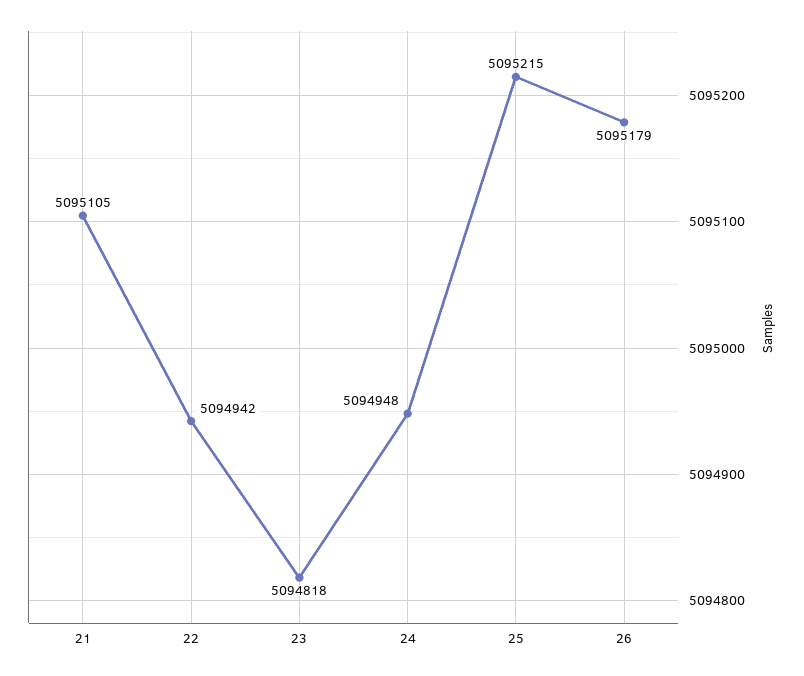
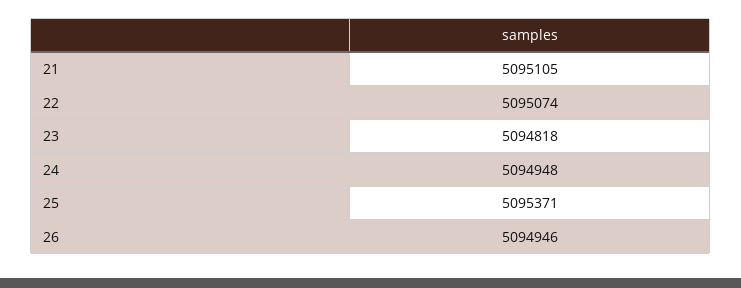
22: 5094942 -> 5095074
25: 5095215 -> 5095371
26: 5095179 -> 5094946

